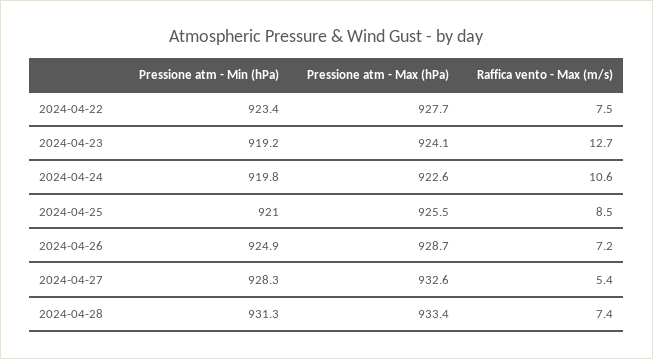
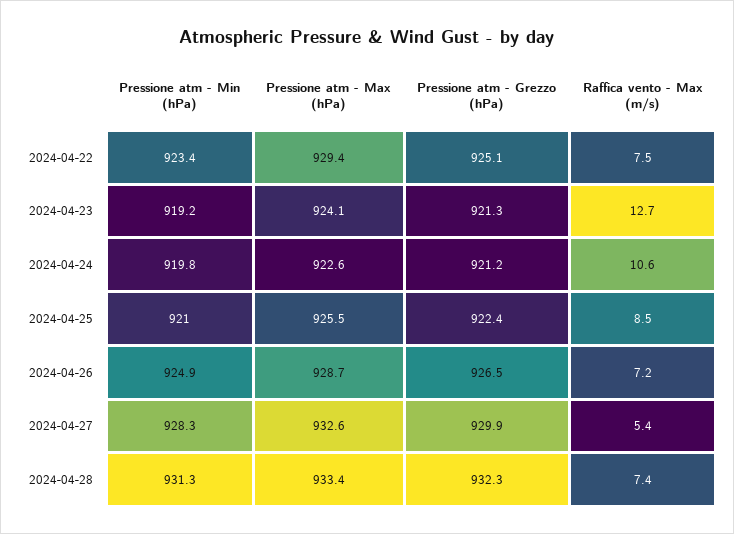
Pressione atm - Max (hPa), 2024-04-22: 927.7 -> 929.4
Pressione atm - Grezzo (hPa), 2024-04-22: none -> 925.1
Pressione atm - Grezzo (hPa), 2024-04-23: none -> 921.3
Pressione atm - Grezzo (hPa), 2024-04-24: none -> 921.2
Pressione atm - Grezzo (hPa), 2024-04-25: none -> 922.4
Pressione atm - Grezzo (hPa), 2024-04-26: none -> 926.5
Pressione atm - Grezzo (hPa), 2024-04-27: none -> 929.9
Pressione atm - Grezzo (hPa), 2024-04-28: none -> 932.3

